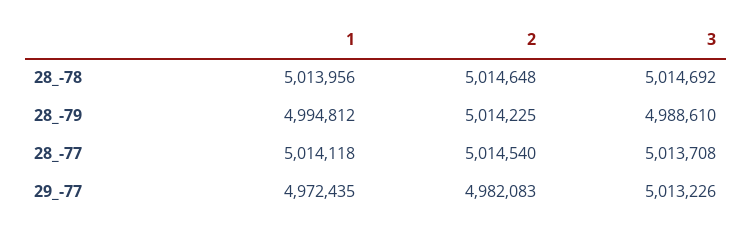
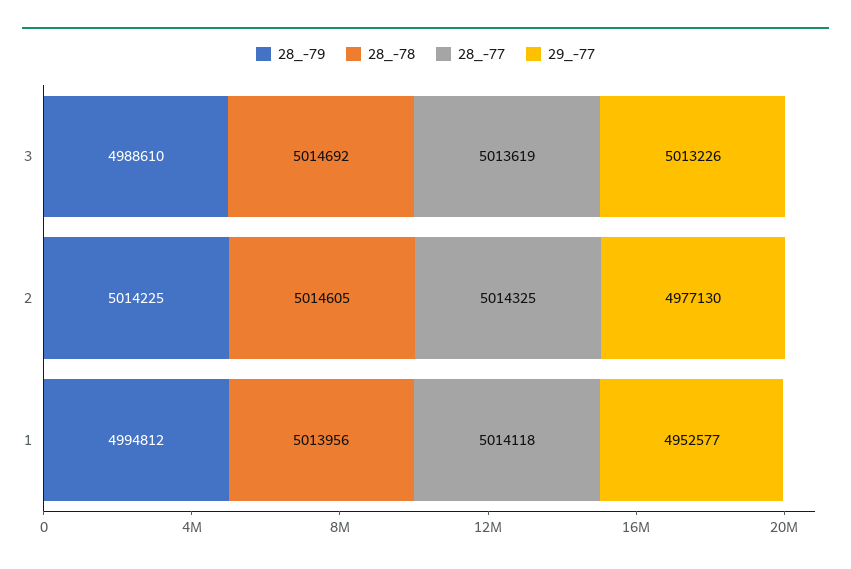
28_-78, 2: 5014648 -> 5014605
28_-77, 2: 5014540 -> 5014325
28_-77, 3: 5013708 -> 5013619
29_-77, 1: 4972435 -> 4952577
29_-77, 2: 4982083 -> 4977130

